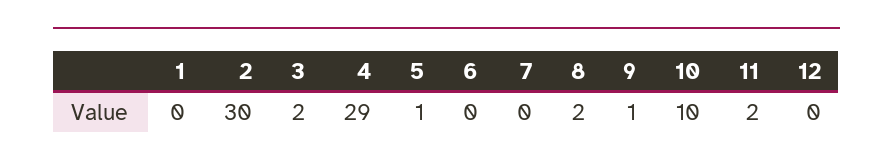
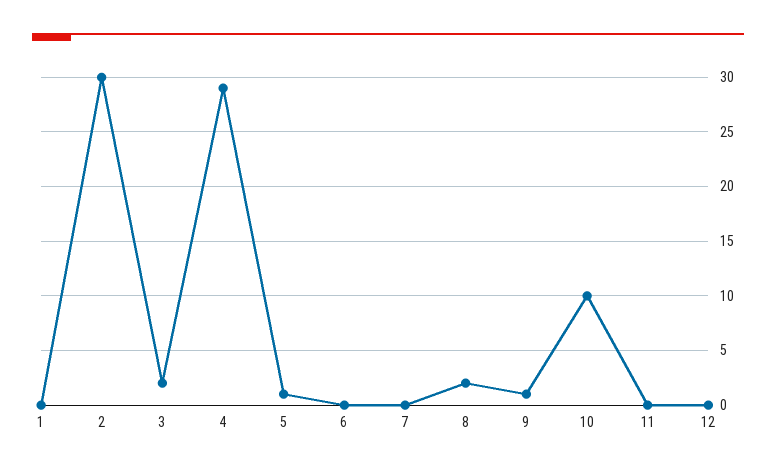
11: 2 -> 0

